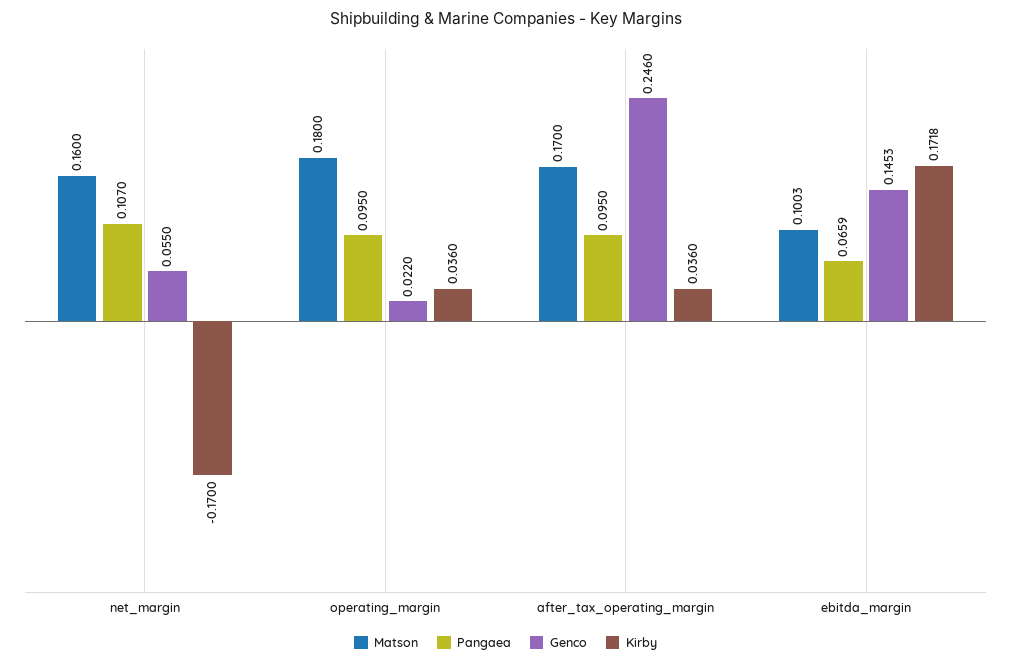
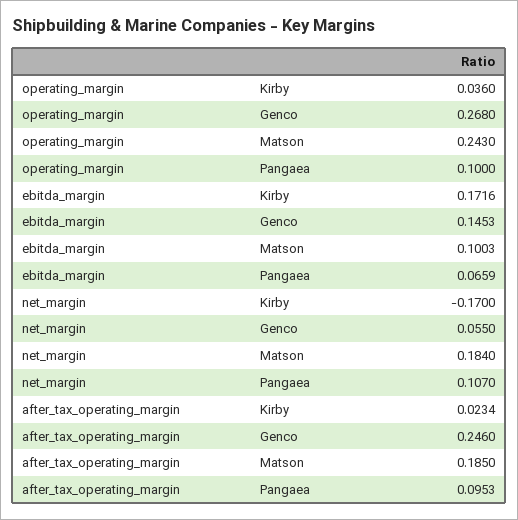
Matson, net_margin: 0.16 -> 0.184
Matson, operating_margin: 0.18 -> 0.243
Pangaea, operating_margin: 0.095 -> 0.1
Genco, operating_margin: 0.022 -> 0.268
Matson, after_tax_operating_margin: 0.17 -> 0.185
Pangaea, after_tax_operating_margin: 0.095 -> 0.0953
Kirby, after_tax_operating_margin: 0.036 -> 0.0234
Kirby, ebitda_margin: 0.1718 -> 0.1716

